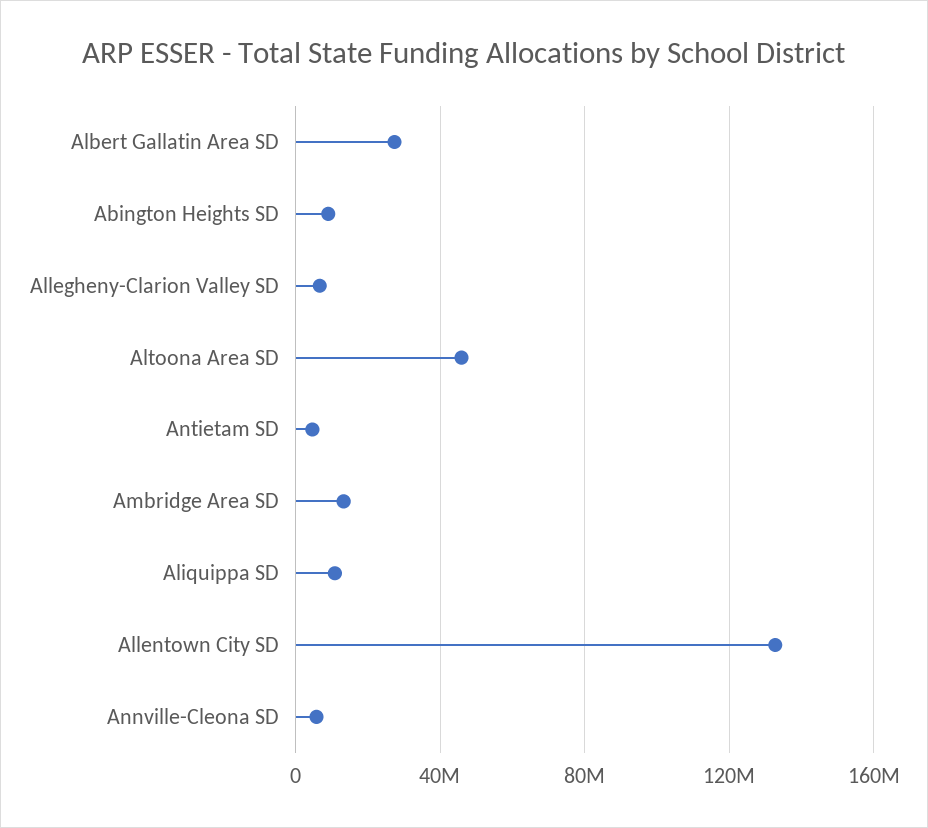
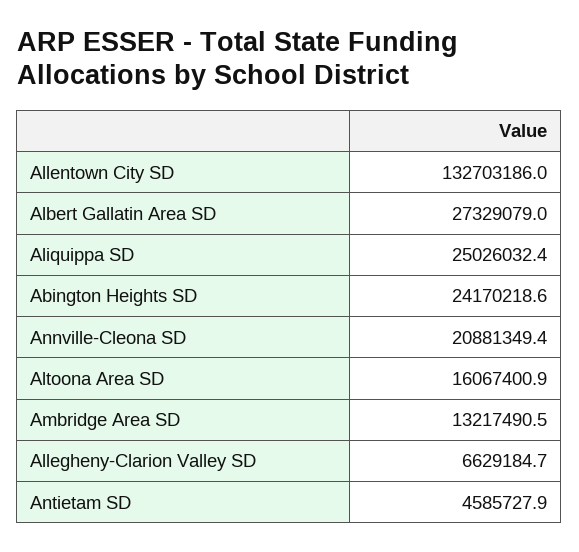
Abington Heights SD: 10000000 -> 24170218.6
Altoona Area SD: 45000000 -> 16067400.9
Aliquippa SD: 10000000 -> 25026032.4
Annville-Cleona SD: 5000000 -> 20881349.4

